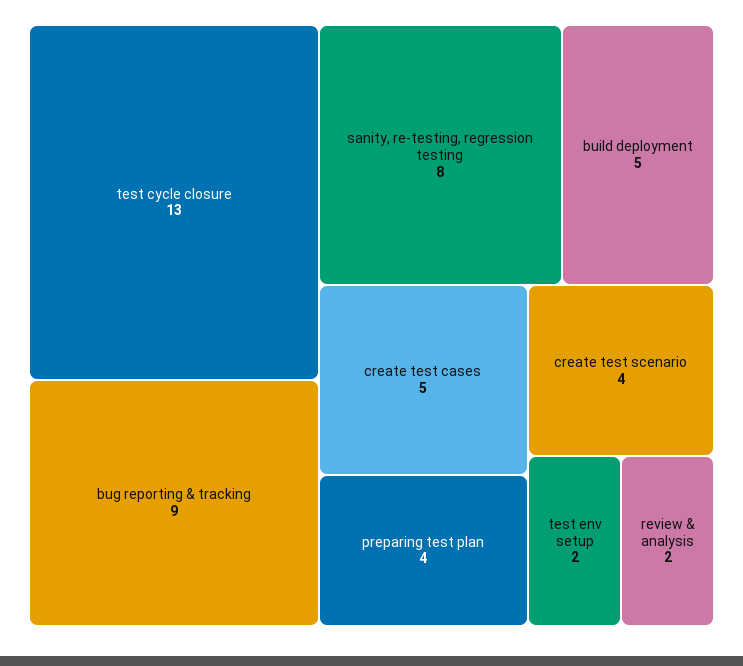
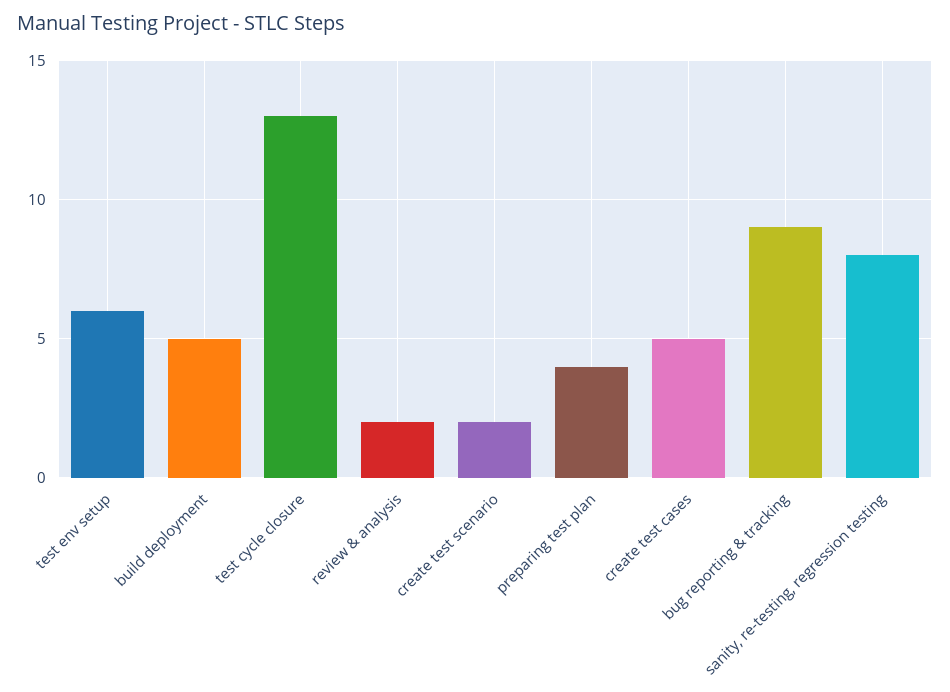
create test scenario: 4 -> 2
test env setup: 2 -> 6

